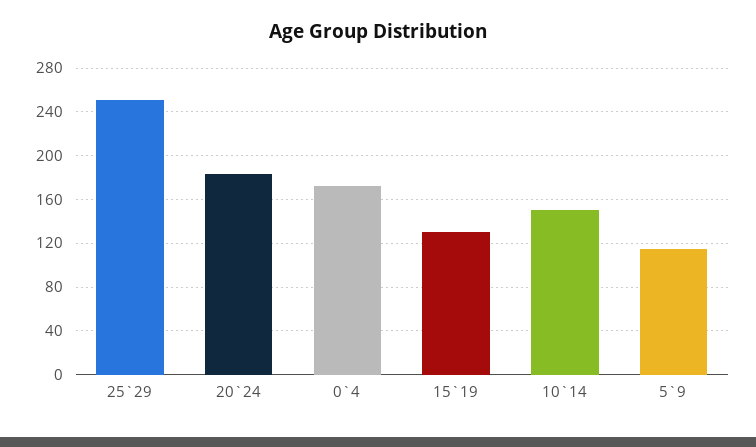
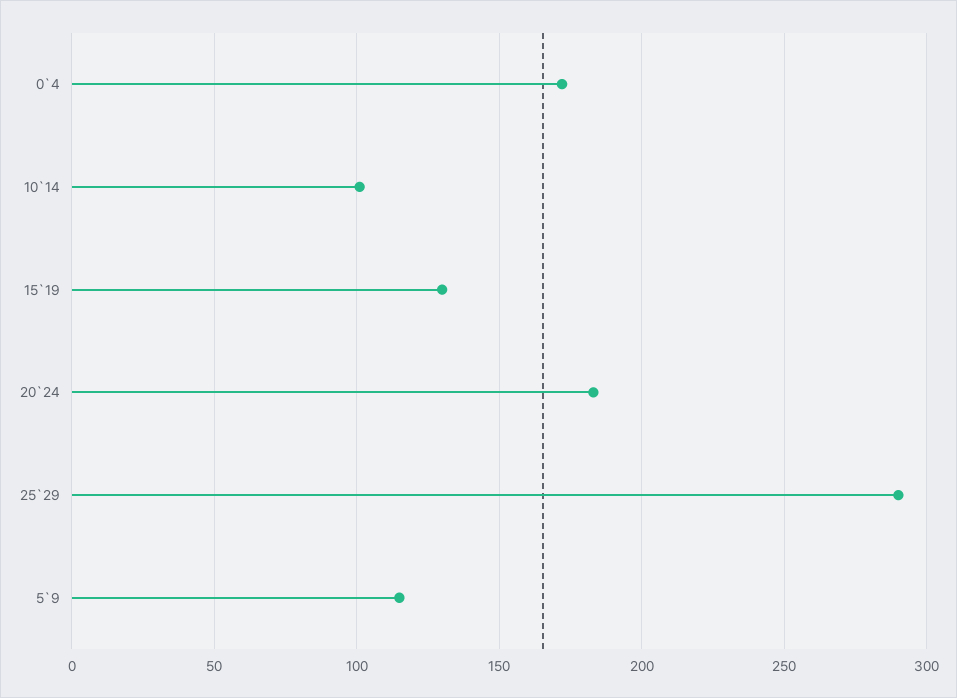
25`29: 250 -> 290
10`14: 150 -> 100

